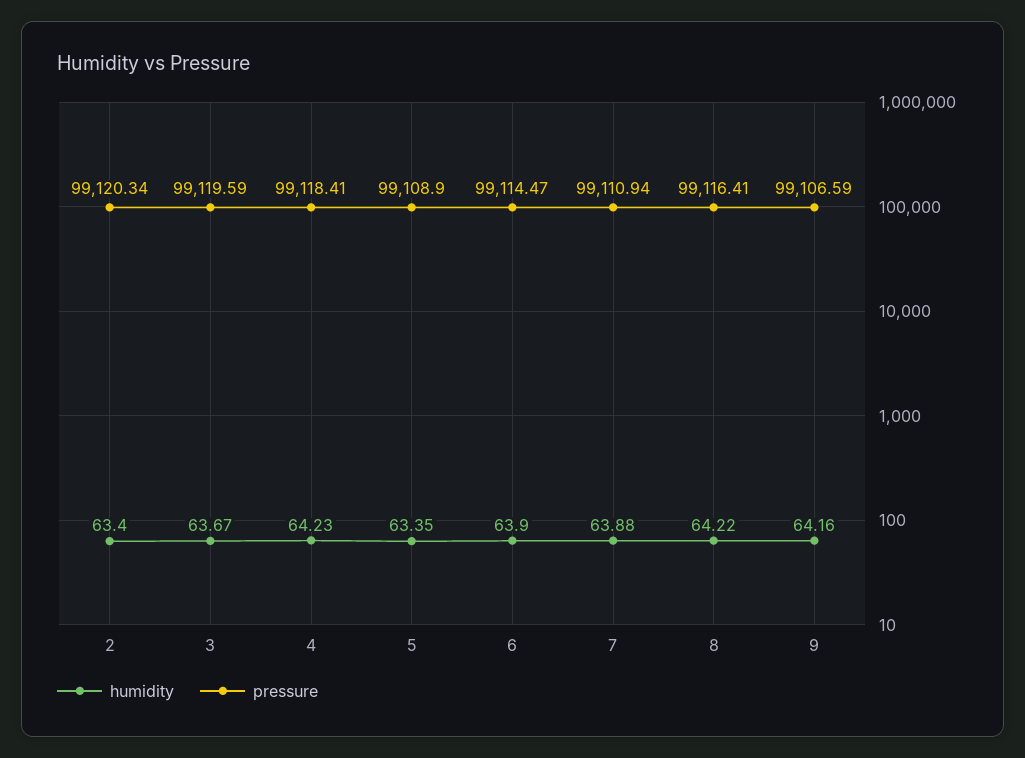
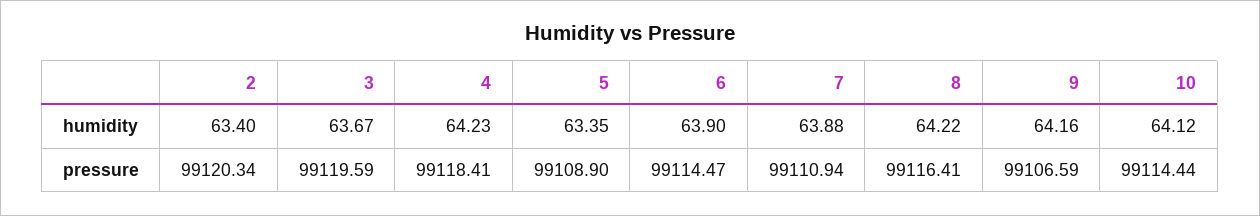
humidity, 10: none -> 64.12
pressure, 10: none -> 99114.44

